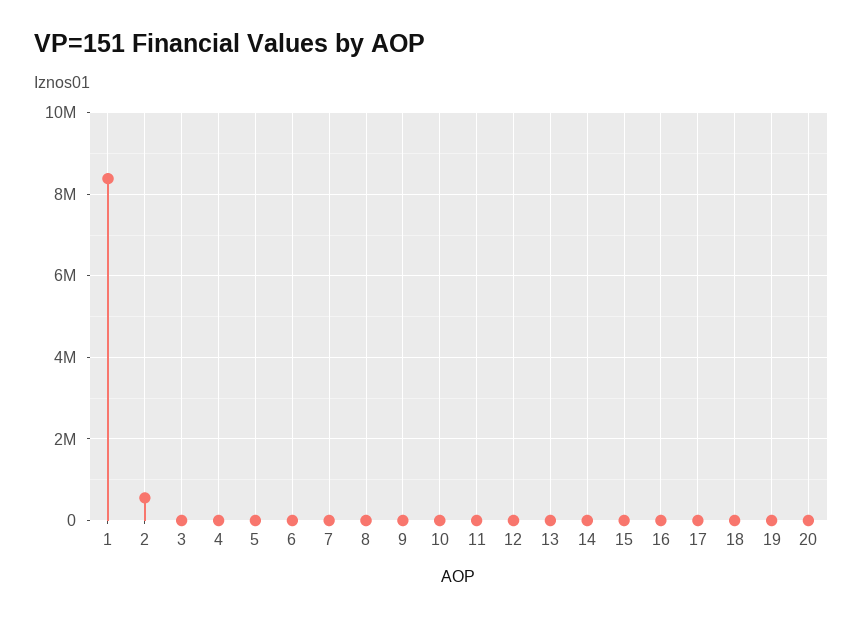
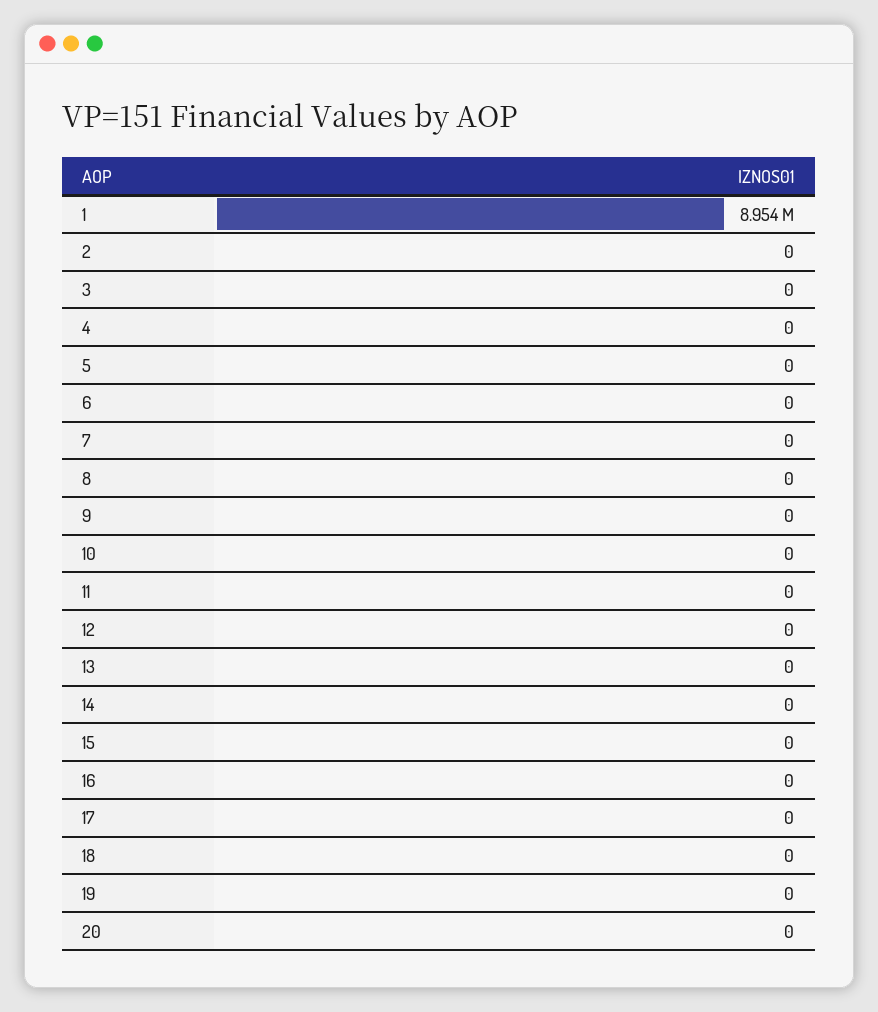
1: 8400000 -> 8954000
2: 600000 -> 0

